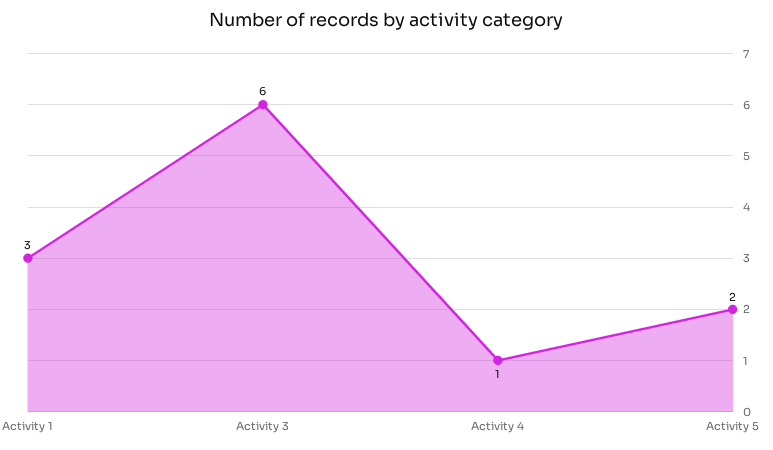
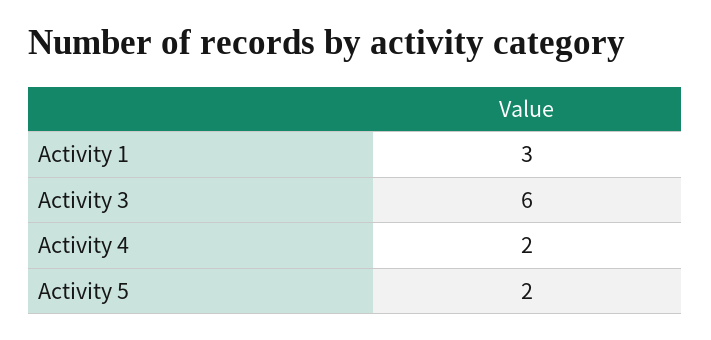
Activity 4: 1 -> 2

